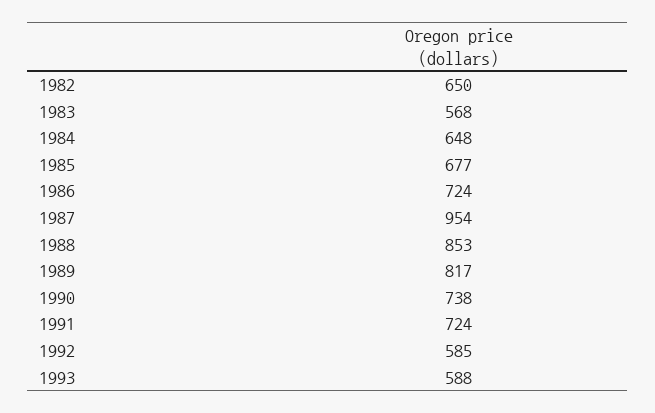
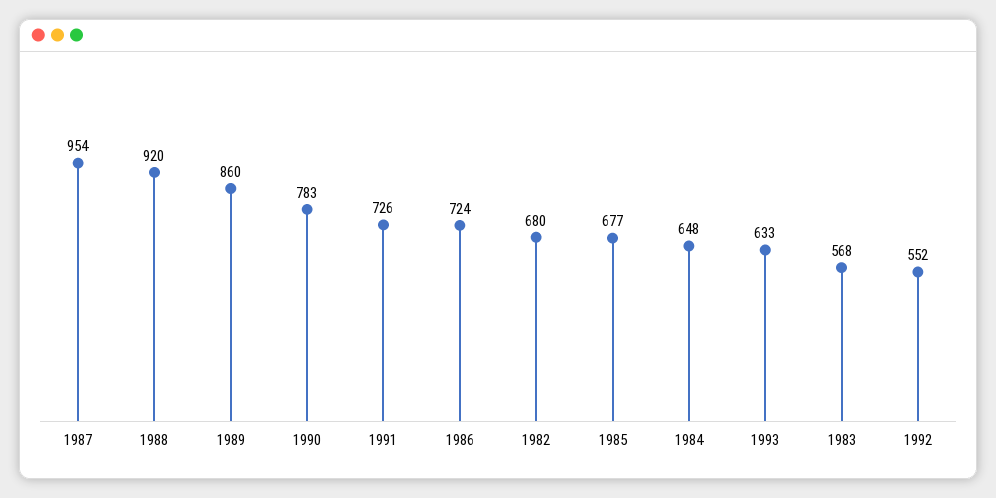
1982: 650 -> 680
1988: 853 -> 920
1989: 817 -> 860
1990: 738 -> 783
1991: 724 -> 726
1992: 585 -> 552
1993: 588 -> 633

